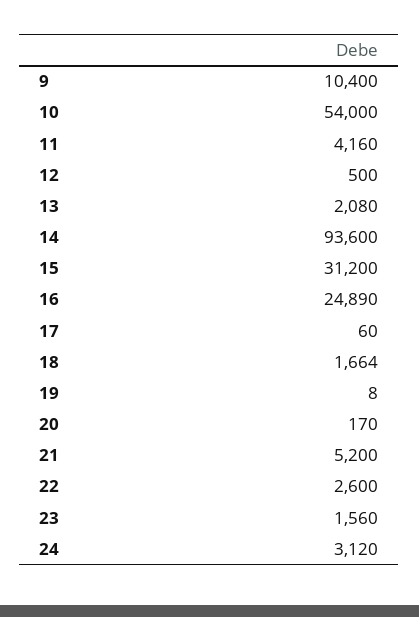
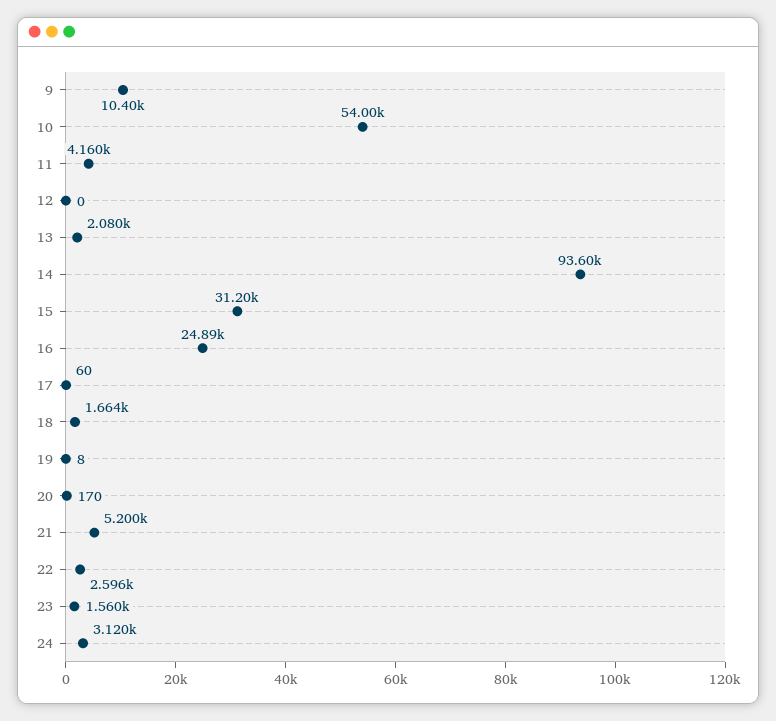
12: 500 -> 0
22: 2600 -> 2596

